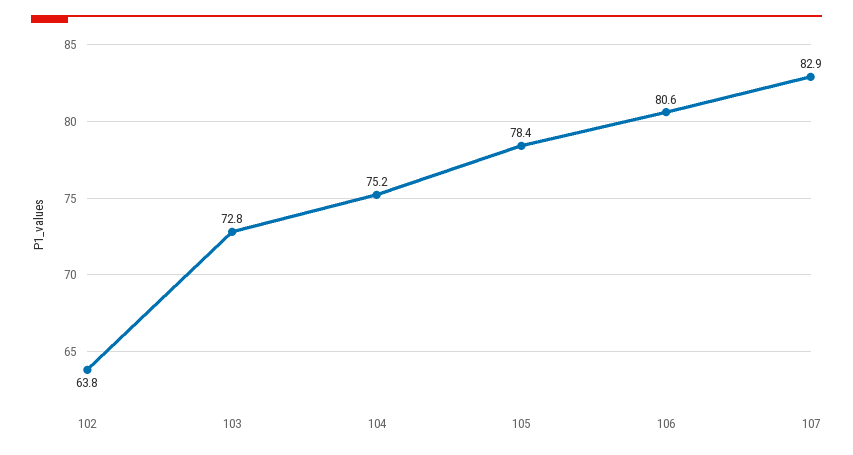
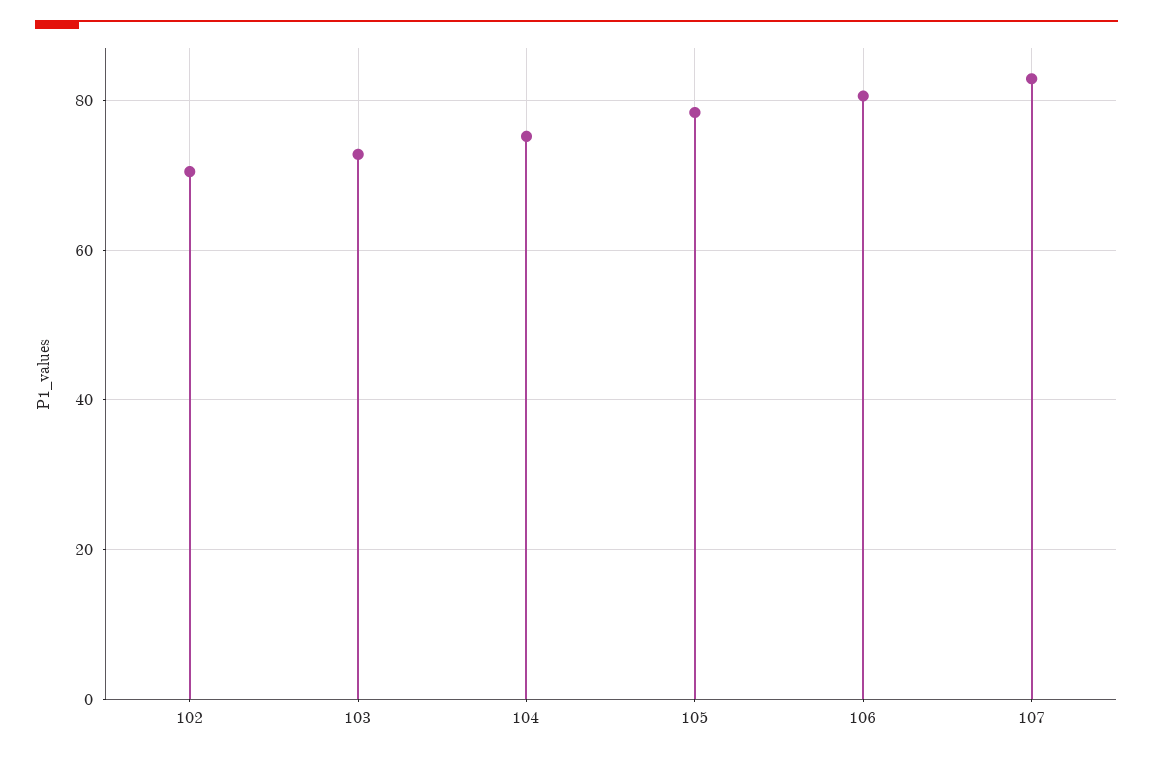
102: 63.8 -> 70

